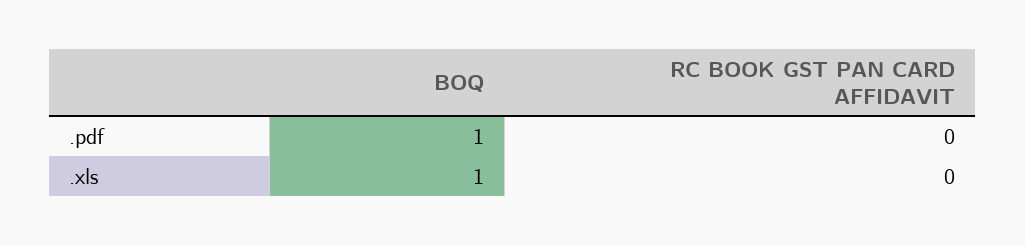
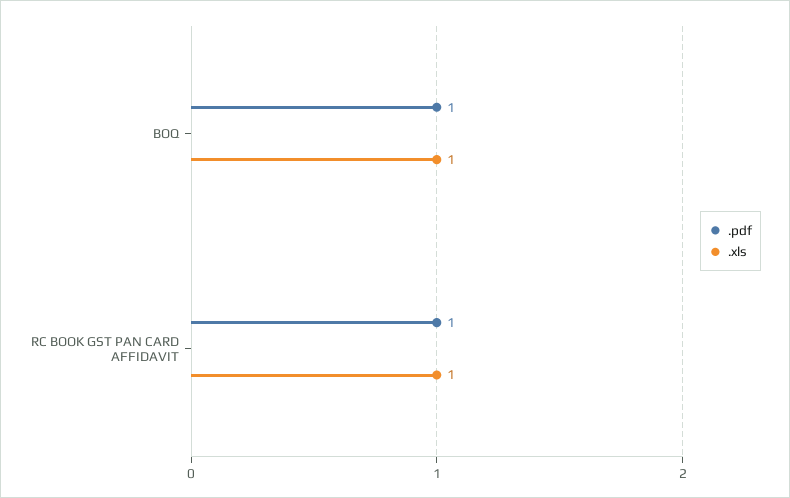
.pdf, RC BOOK GST PAN CARD AFFIDAVIT: 0 -> 1
.xls, RC BOOK GST PAN CARD AFFIDAVIT: 0 -> 1

